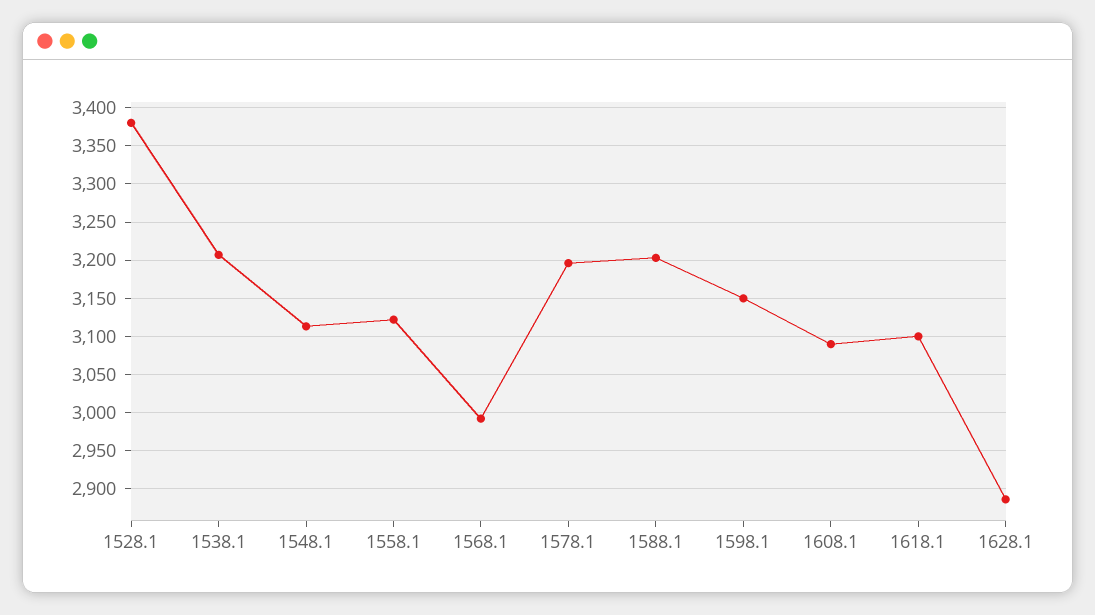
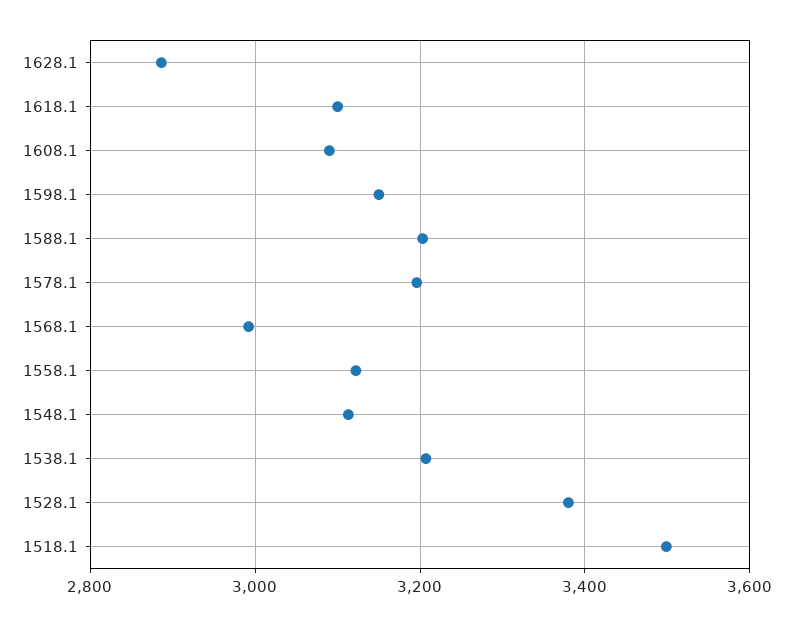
1518.1: none -> 3500

